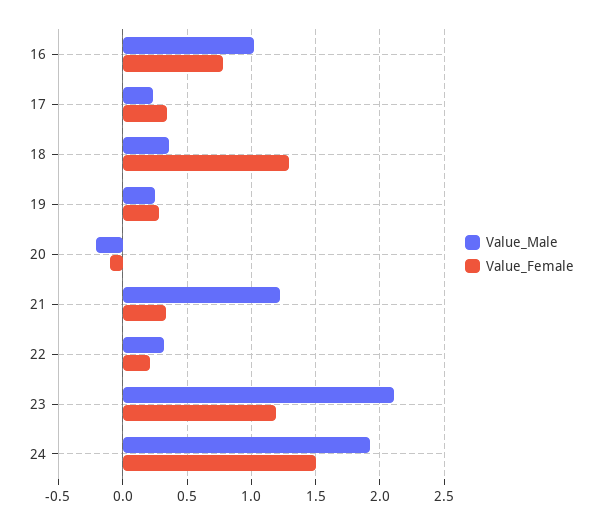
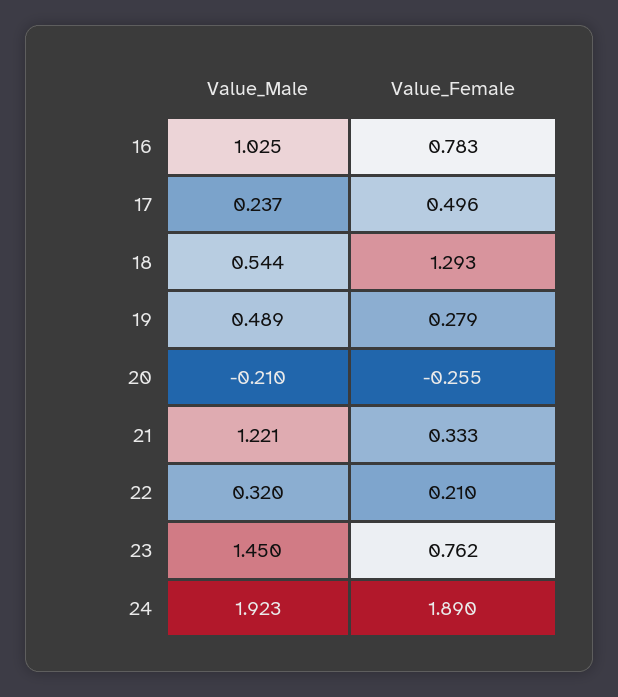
Value_Female, 17: 0.35 -> 0.496
Value_Male, 18: 0.35 -> 0.544
Value_Male, 19: 0.25 -> 0.489
Value_Female, 20: -0.1 -> -0.255
Value_Male, 23: 2.1 -> 1.45
Value_Female, 23: 1.2 -> 0.762
Value_Female, 24: 1.5 -> 1.89

